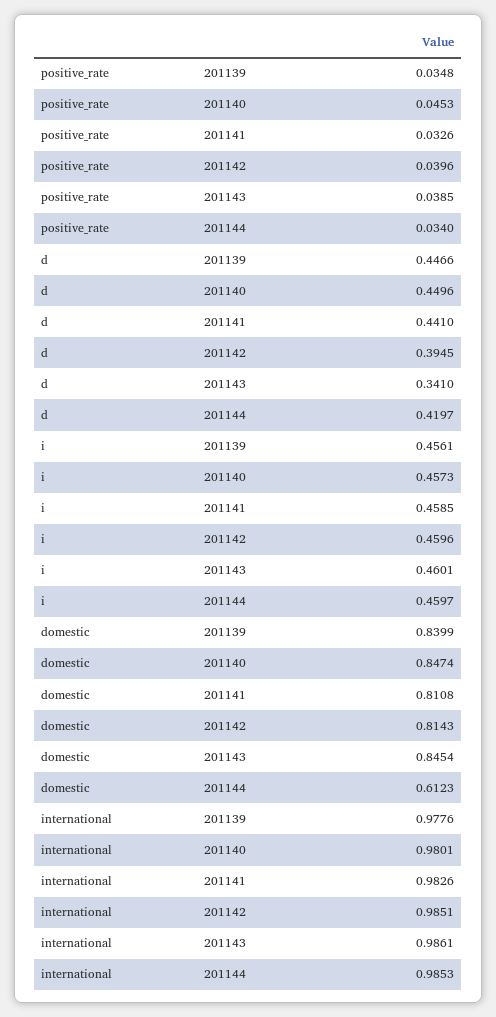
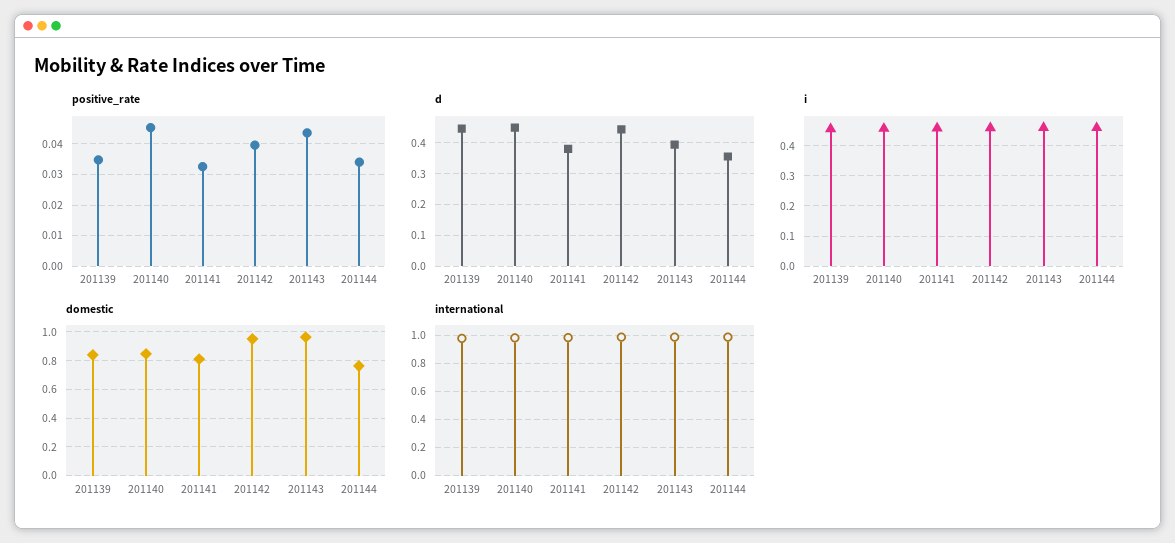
positive_rate, 201143: 0.0385 -> 0.044
d, 201141: 0.441 -> 0.38
d, 201142: 0.3945 -> 0.44
d, 201143: 0.341 -> 0.4
d, 201144: 0.4197 -> 0.36
domestic, 201142: 0.8143 -> 0.95
domestic, 201143: 0.8454 -> 0.95
domestic, 201144: 0.6123 -> 0.75

